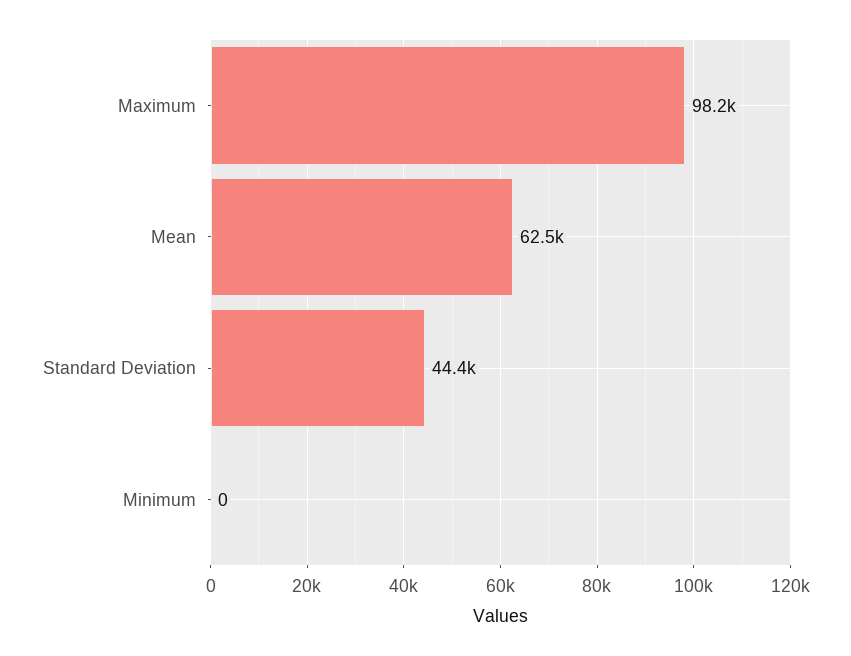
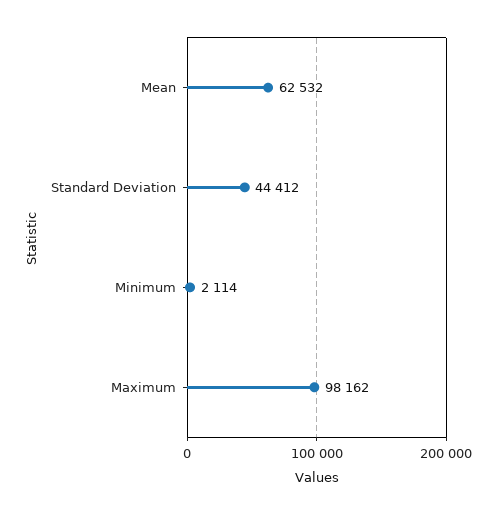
Minimum: 0 -> 2114

